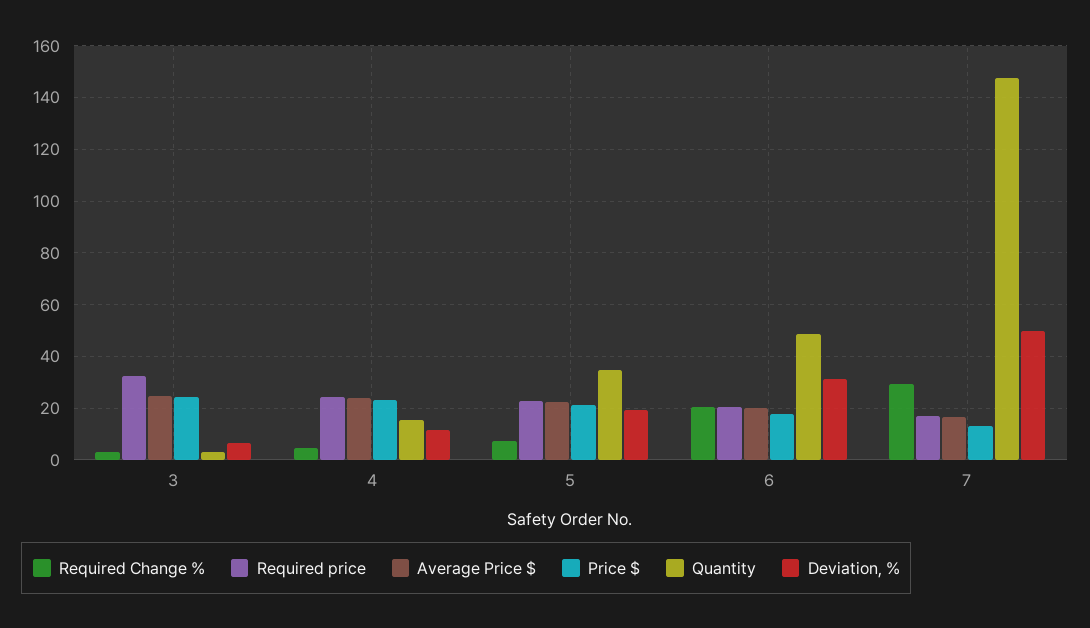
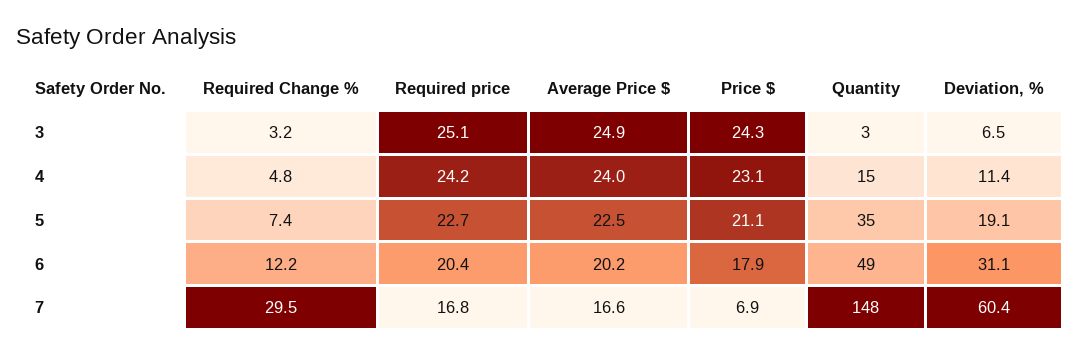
Required price, 3: 32.5 -> 25.1
Required Change %, 6: 20 -> 12.2
Price $, 7: 12.5 -> 6.9
Deviation, %, 7: 50 -> 60.4

